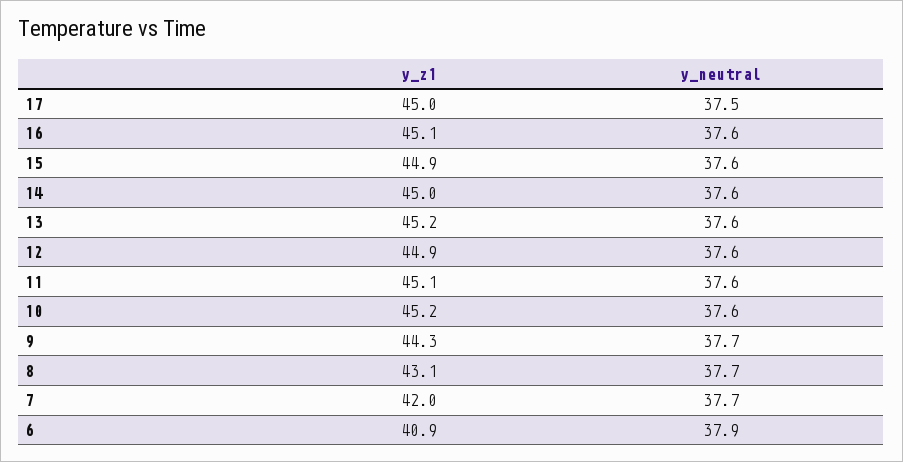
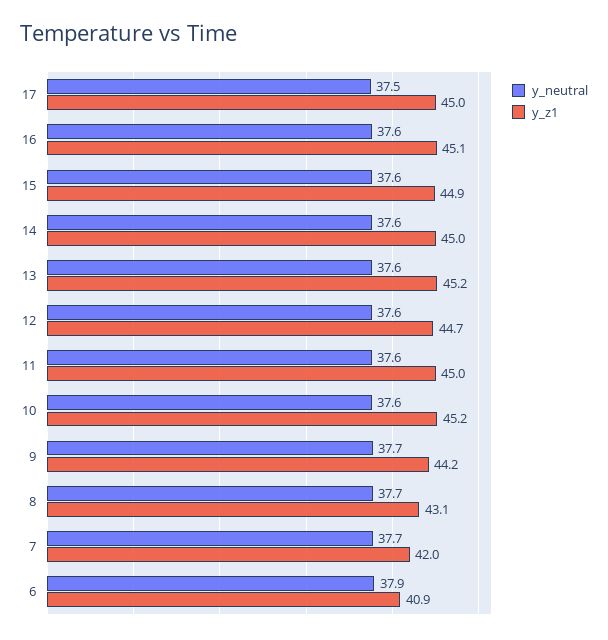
y_z1, 12: 44.9 -> 44.7
y_z1, 11: 45.1 -> 45
y_z1, 9: 44.3 -> 44.2

